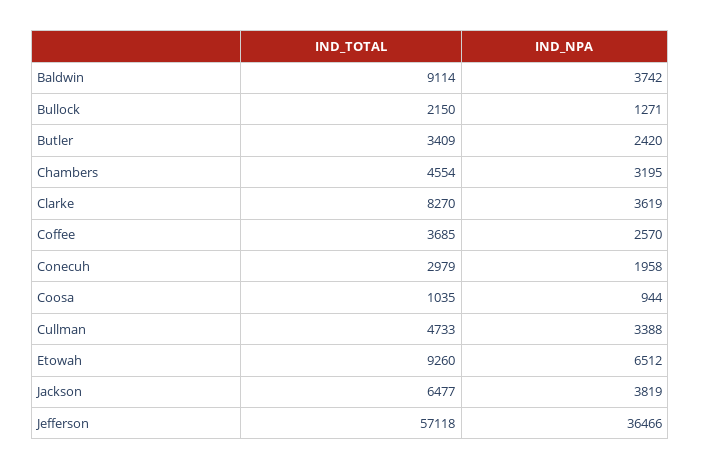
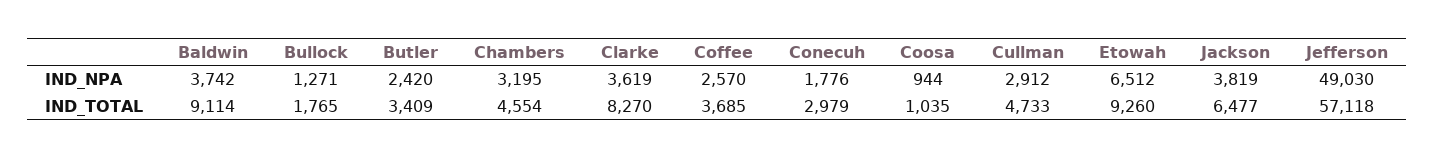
IND_TOTAL, Bullock: 2150 -> 1765
IND_NPA, Conecuh: 1958 -> 1776
IND_NPA, Cullman: 3388 -> 2912
IND_NPA, Jefferson: 36466 -> 49030

